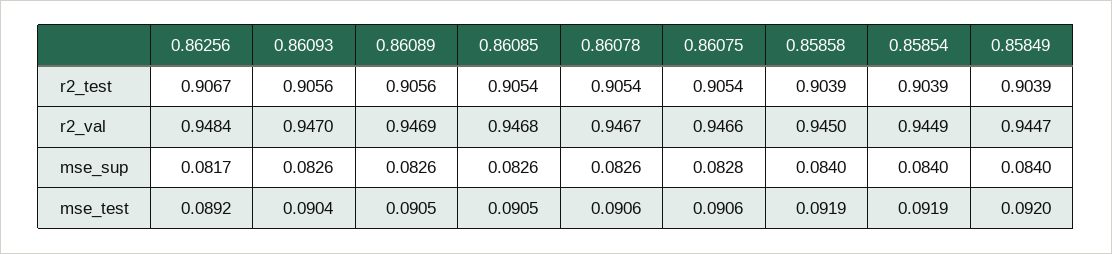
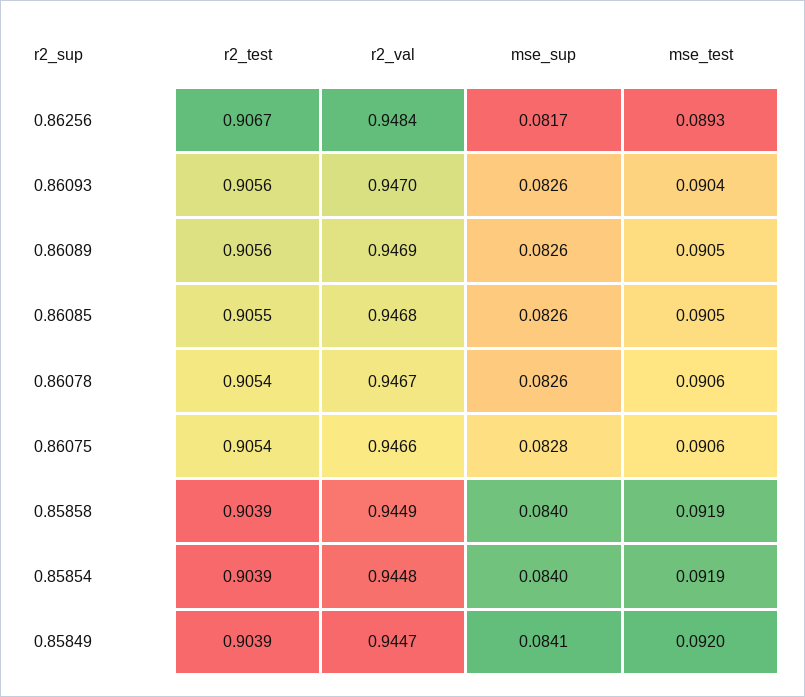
0.86085, r2_test: 0.9054 -> 0.9055
0.85858, r2_val: 0.945 -> 0.9449
0.85854, r2_val: 0.9449 -> 0.9448
0.85849, mse_sup: 0.084 -> 0.0841
0.86256, mse_test: 0.0892 -> 0.0893

